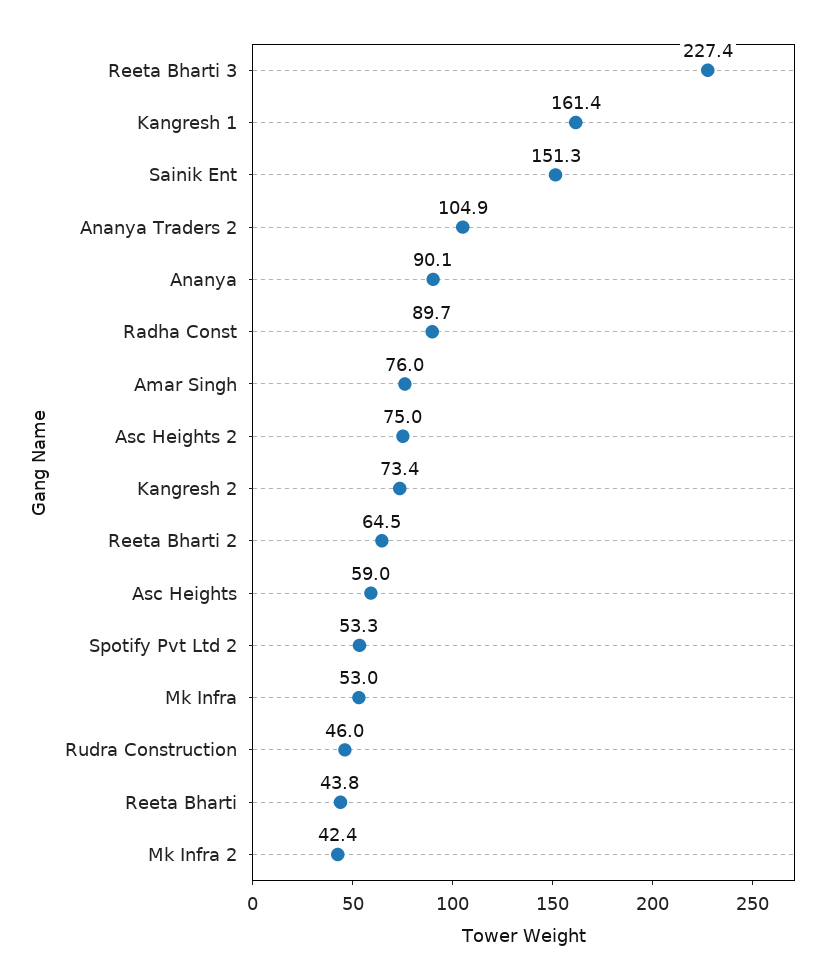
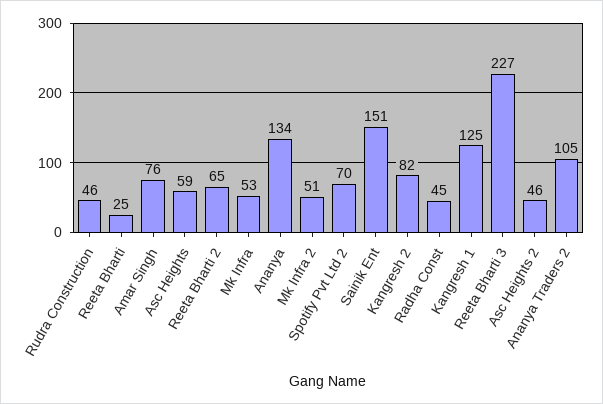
Kangresh 1: 161.4 -> 125
Ananya: 90.1 -> 134
Radha Const: 89.7 -> 45
Asc Heights 2: 75 -> 46
Kangresh 2: 73.4 -> 82
Spotify Pvt Ltd 2: 53.3 -> 70
Reeta Bharti: 43.8 -> 25
Mk Infra 2: 42.4 -> 51

